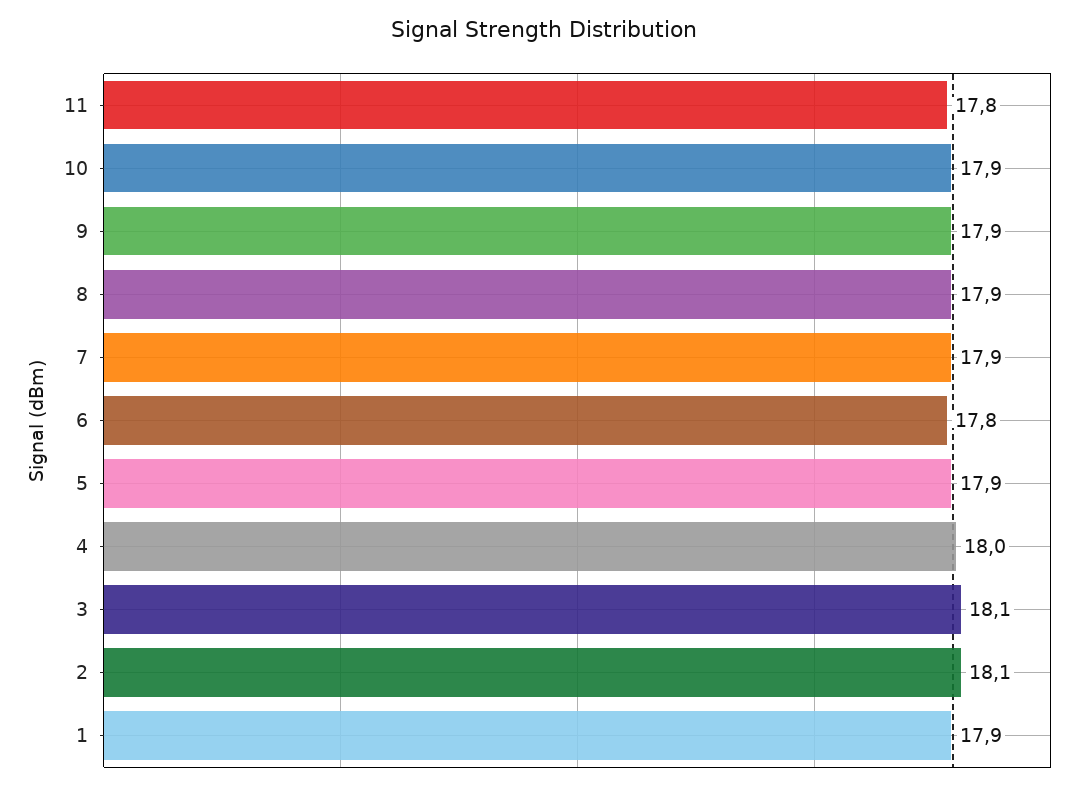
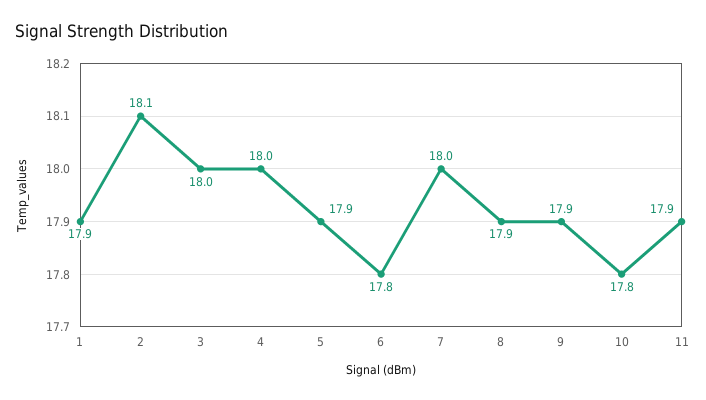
11: 17.8 -> 17.9
10: 17.9 -> 17.8
7: 17.9 -> 18
3: 18.1 -> 18

